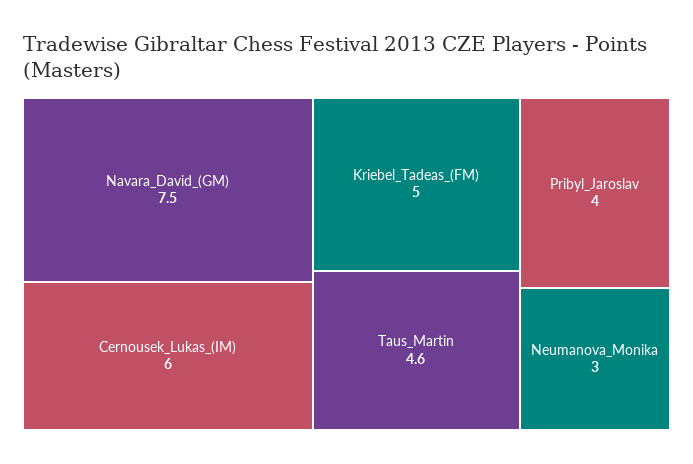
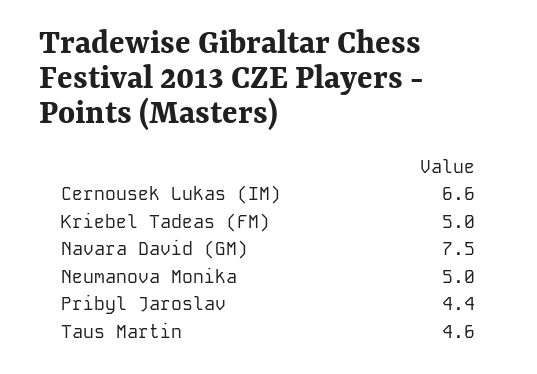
Cernousek_Lukas_(IM): 6 -> 6.6
Pribyl_Jaroslav: 4 -> 4.4
Neumanova_Monika: 3 -> 5

